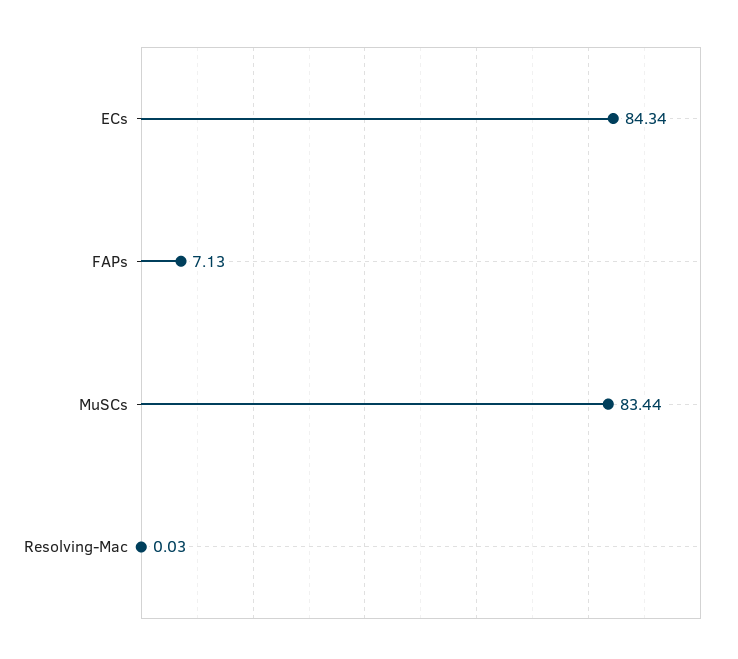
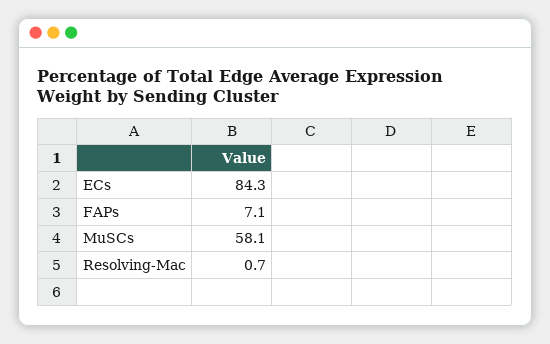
MuSCs: 83.44 -> 58.1
Resolving-Mac: 0.03 -> 0.7

